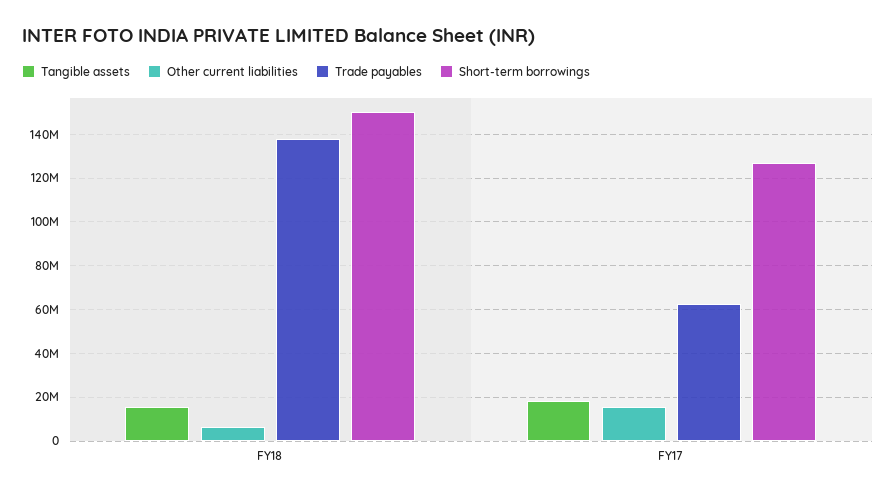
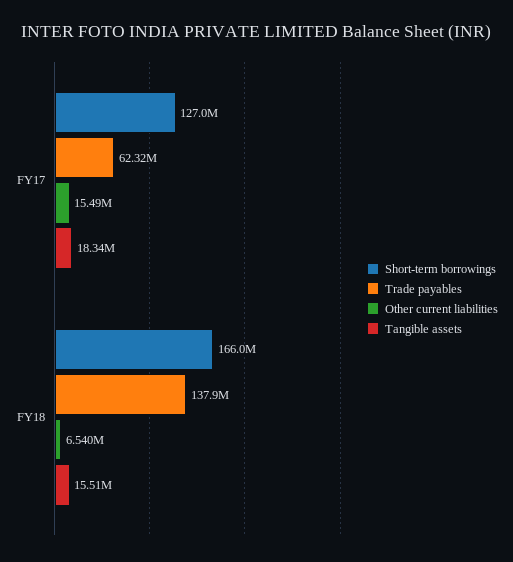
Short-term borrowings, FY18: 150000000 -> 166000000

